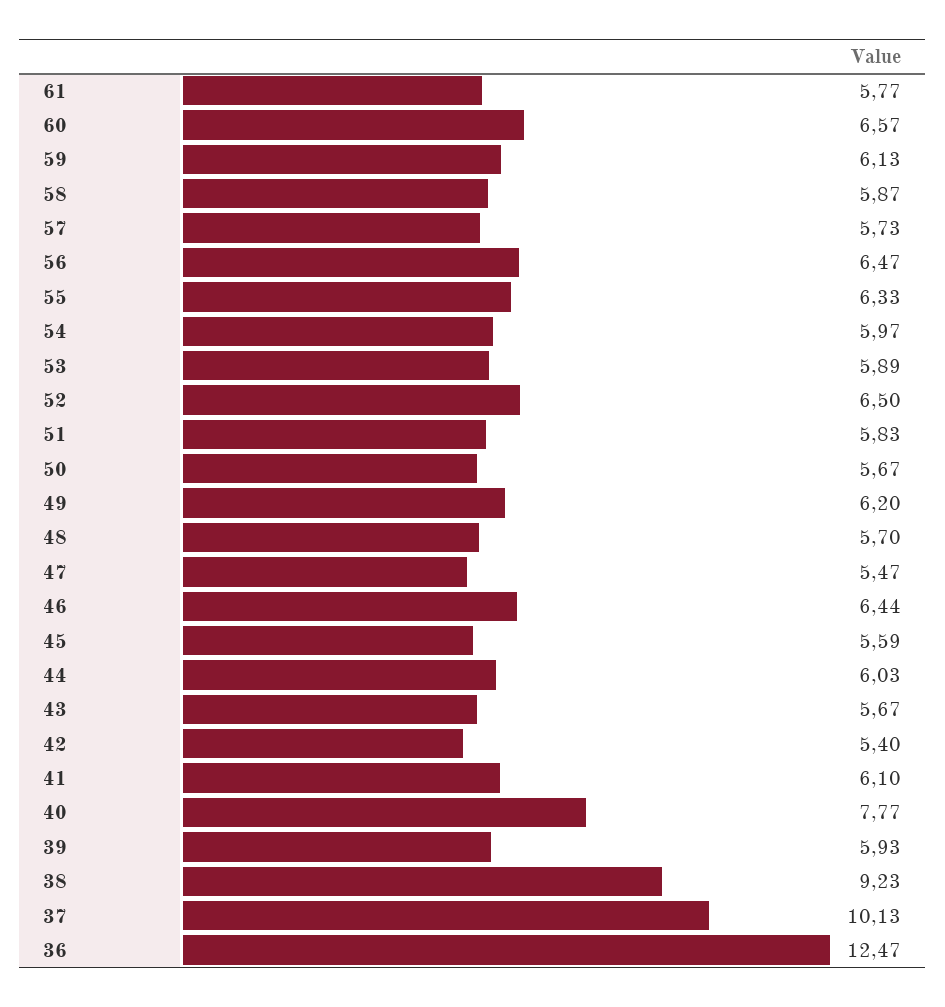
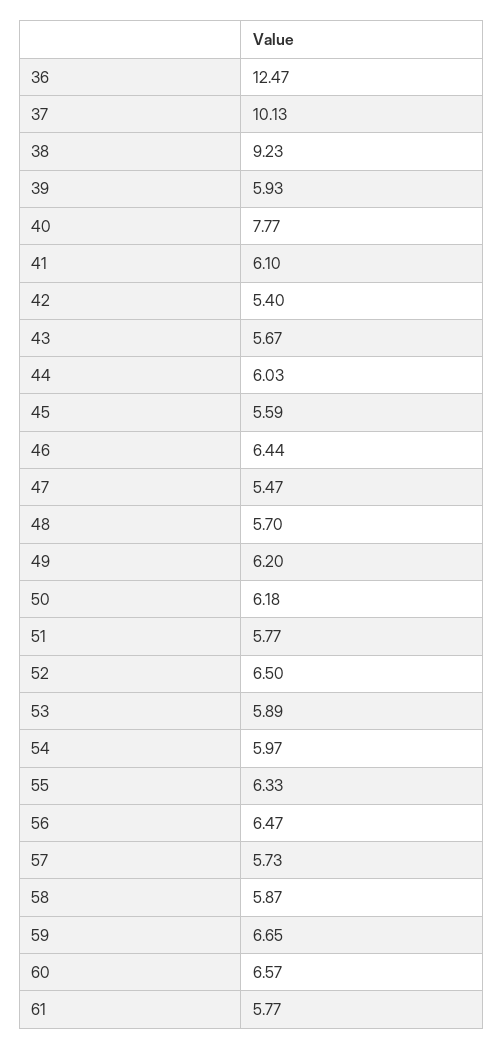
59: 6.13 -> 6.65
51: 5.83 -> 5.77
50: 5.67 -> 6.18

